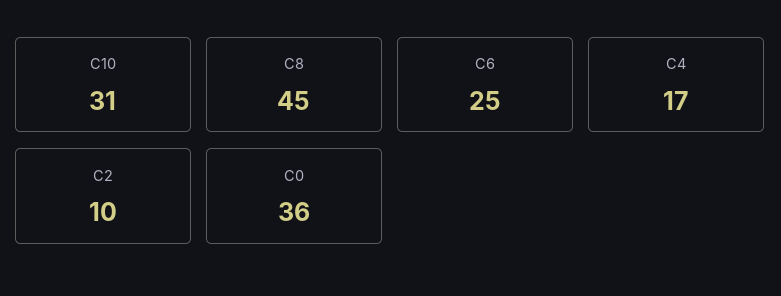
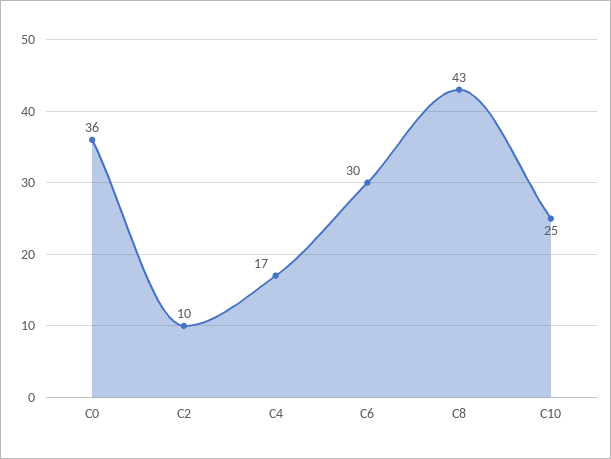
C10: 31 -> 25
C8: 45 -> 43
C6: 25 -> 30

